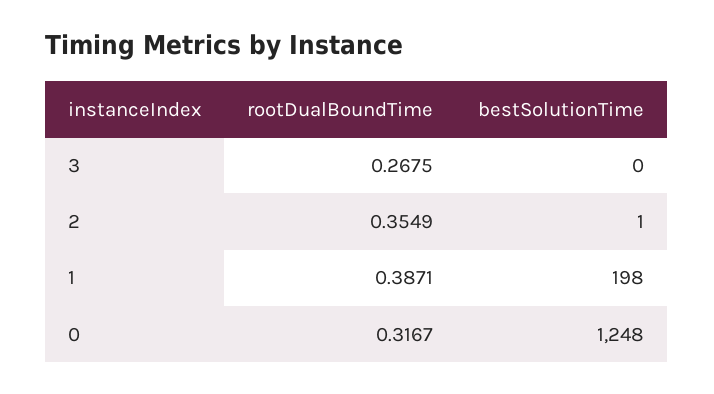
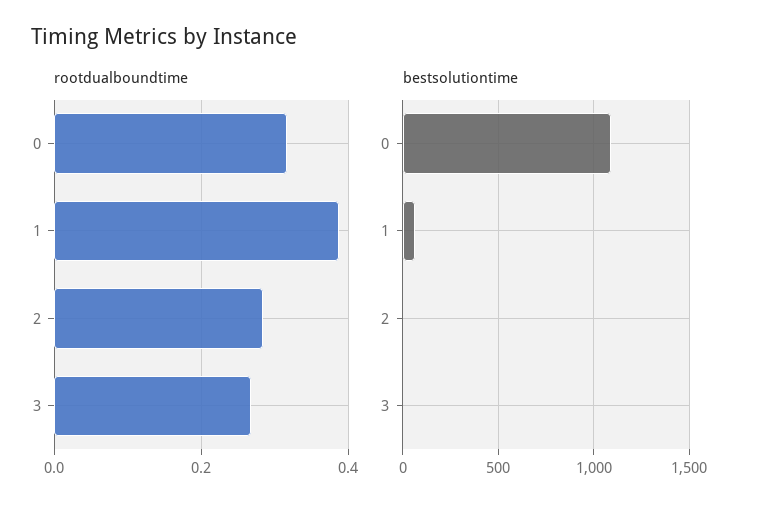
rootDualBoundTime, 2: 0.3549 -> 0.28
bestSolutionTime, 1: 198 -> 50
bestSolutionTime, 0: 1248 -> 1100

